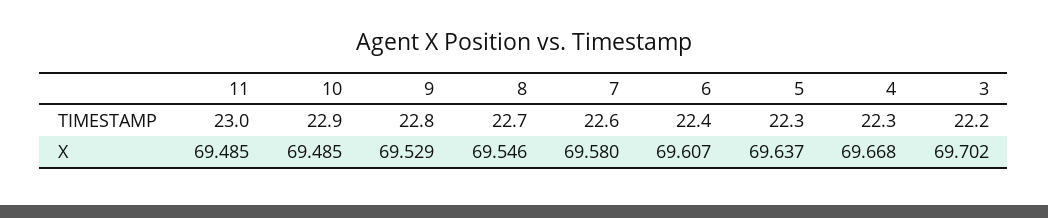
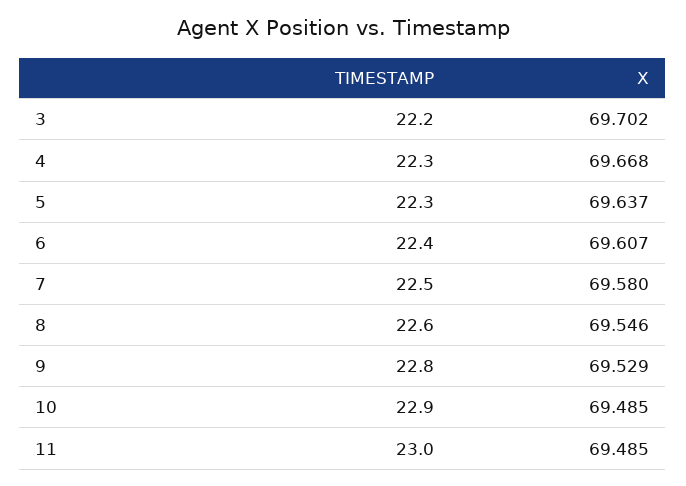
8, TIMESTAMP: 22.7 -> 22.6
7, TIMESTAMP: 22.6 -> 22.5

